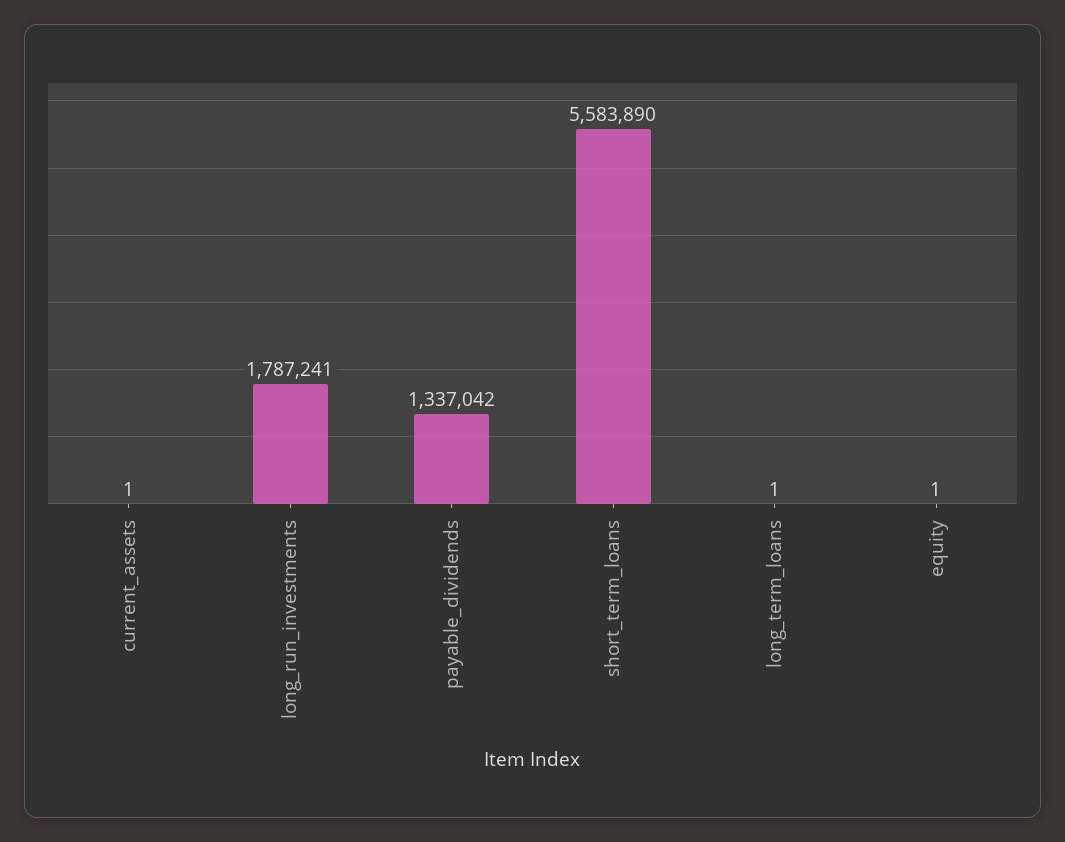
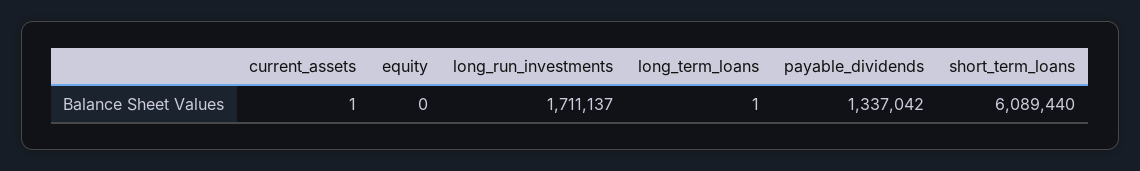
long_run_investments: 1787241 -> 1711137
short_term_loans: 5583890 -> 6089440
equity: 1 -> 0

